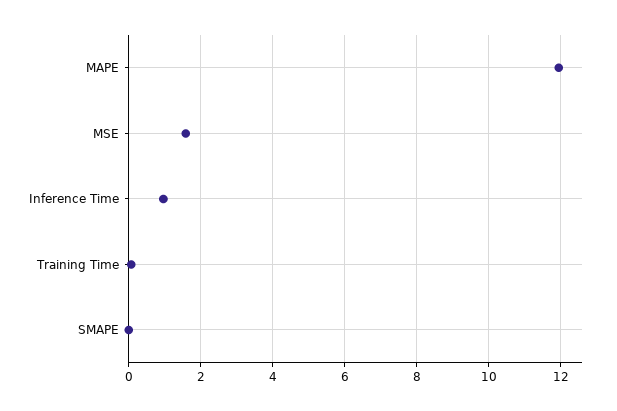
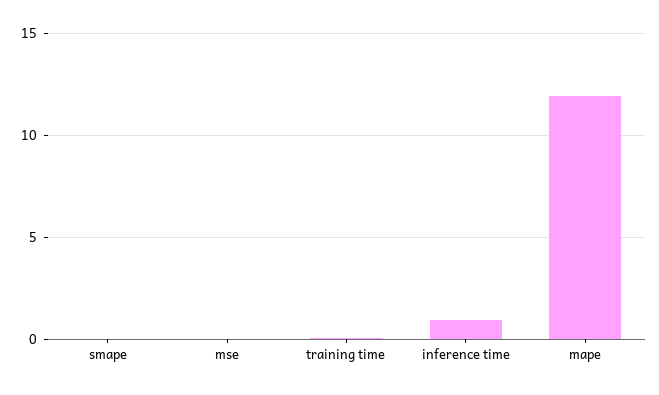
MSE: 1.6 -> 0

